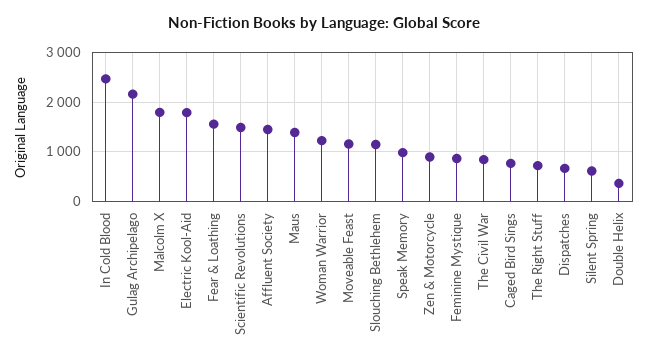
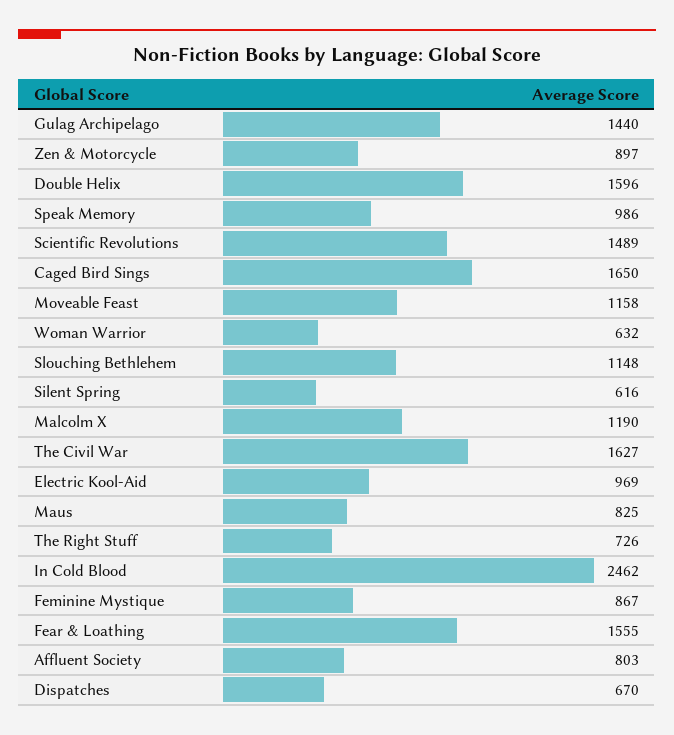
Gulag Archipelago: 2200 -> 1440
Malcolm X: 1800 -> 1190
Electric Kool-Aid: 1800 -> 969
Affluent Society: 1400 -> 803
Maus: 1400 -> 825
Woman Warrior: 1200 -> 632
The Civil War: 800 -> 1627
Caged Bird Sings: 800 -> 1650
Double Helix: 400 -> 1596

